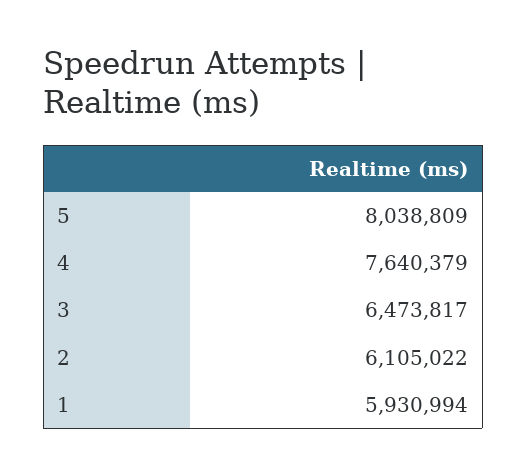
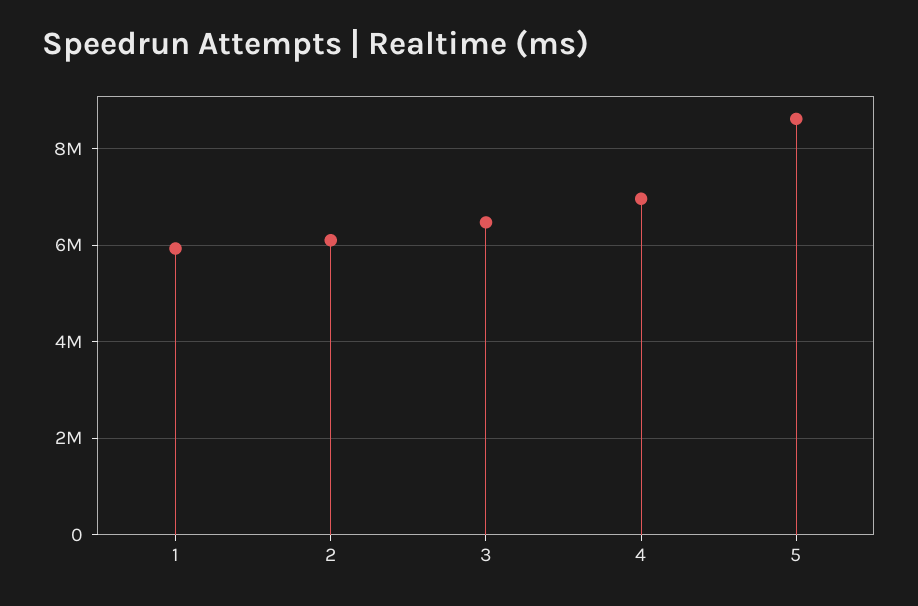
5: 8038809 -> 8600000
4: 7640379 -> 7000000

